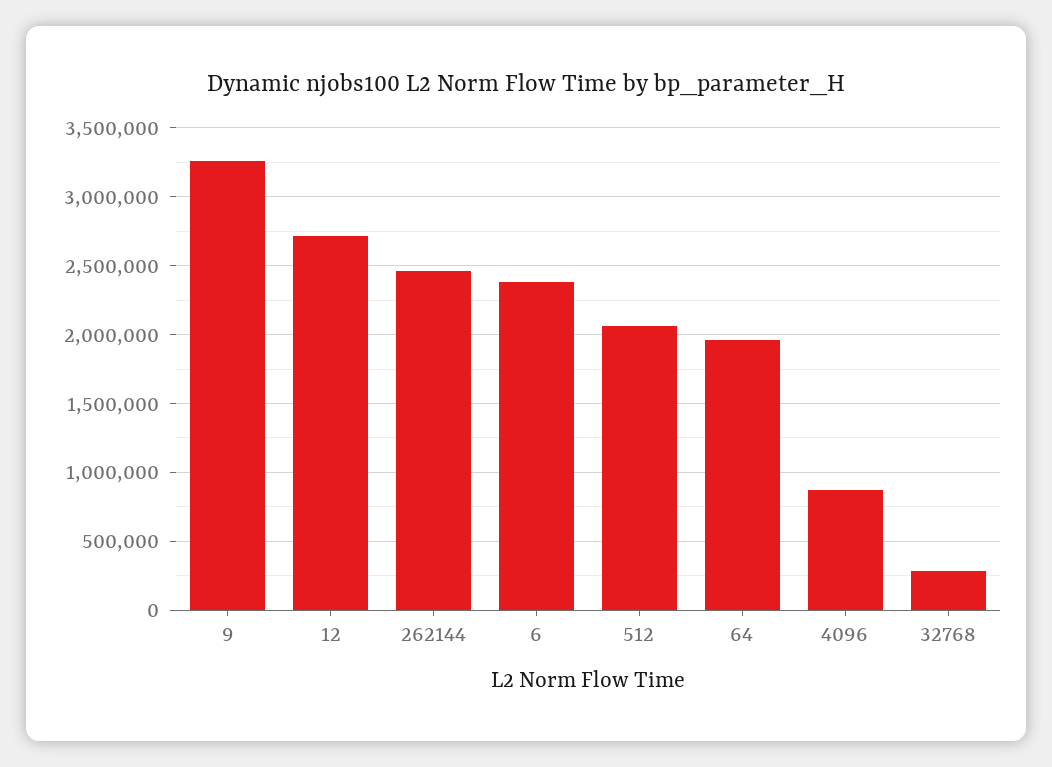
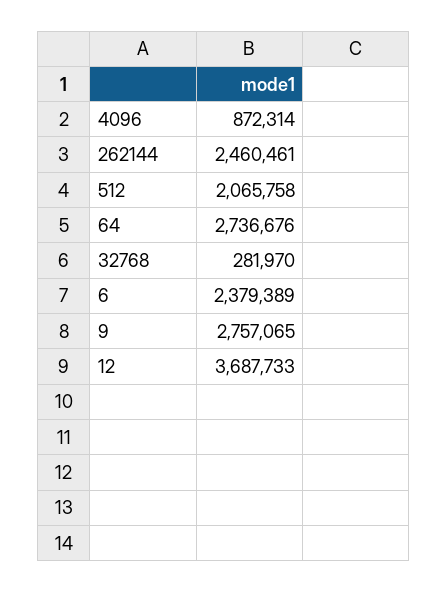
9: 3250000 -> 2757065
12: 2700000 -> 3687733
64: 1950000 -> 2736676

